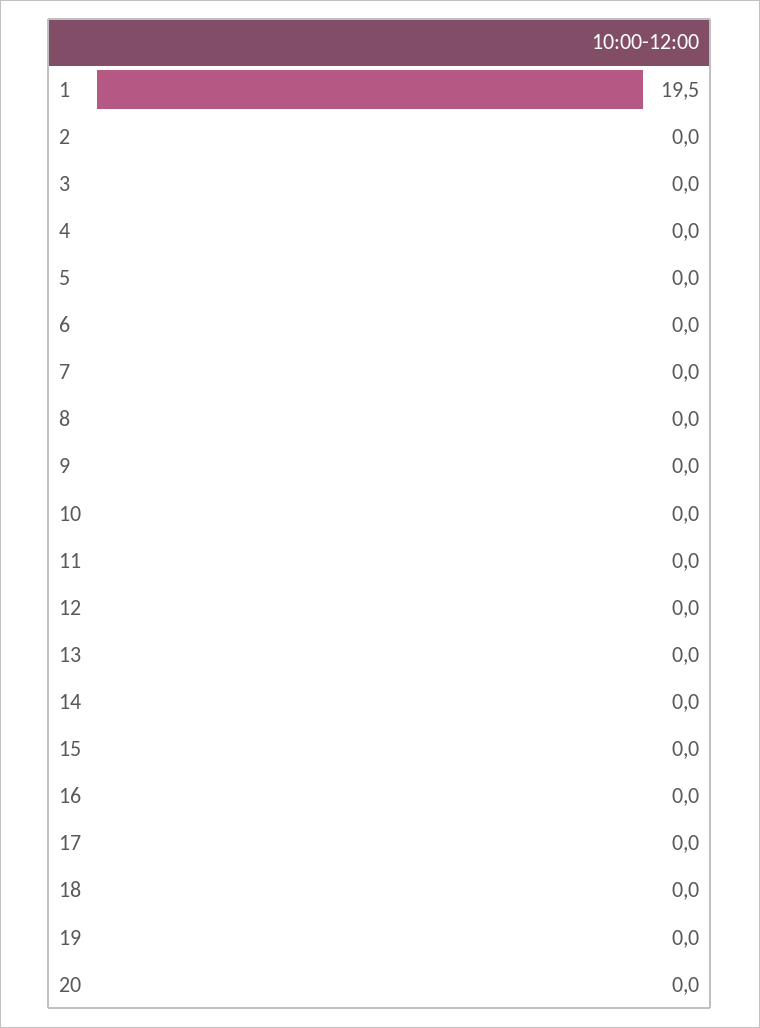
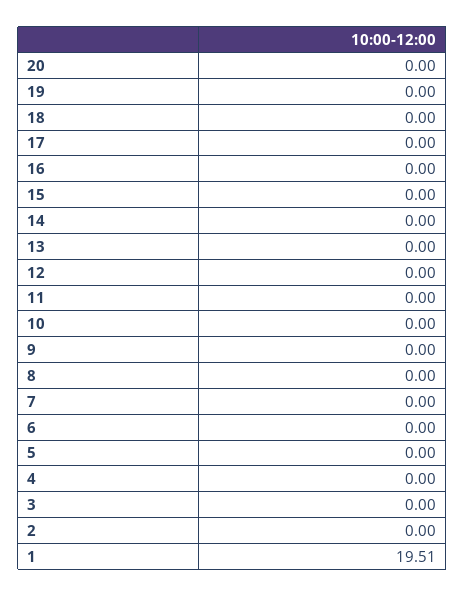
1: 19.5 -> 19.51

